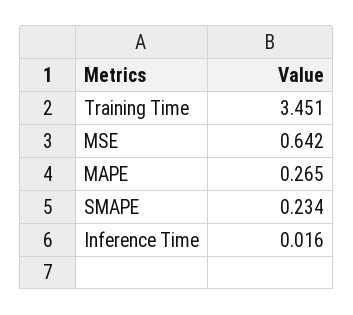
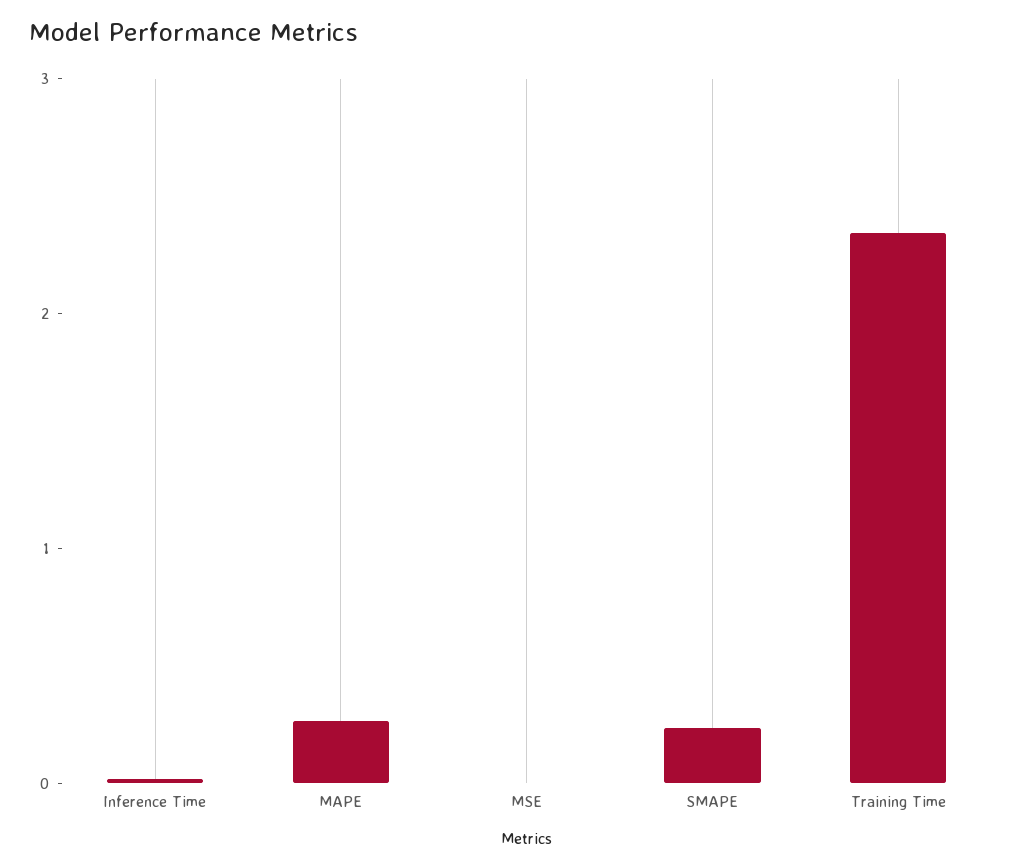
Training Time: 3.451 -> 2.4
MSE: 0.642 -> 0

